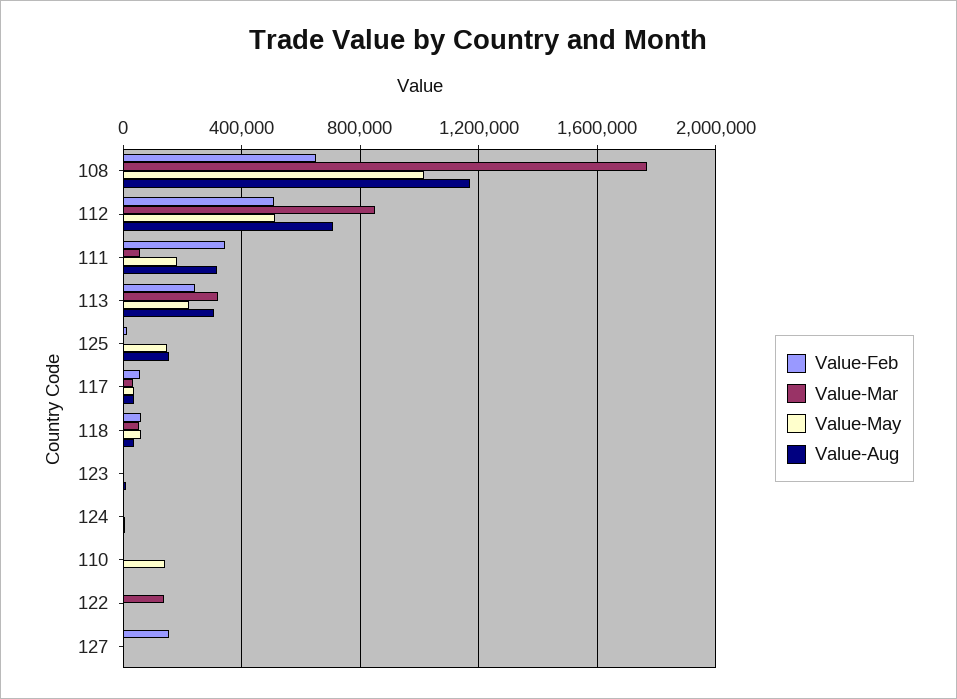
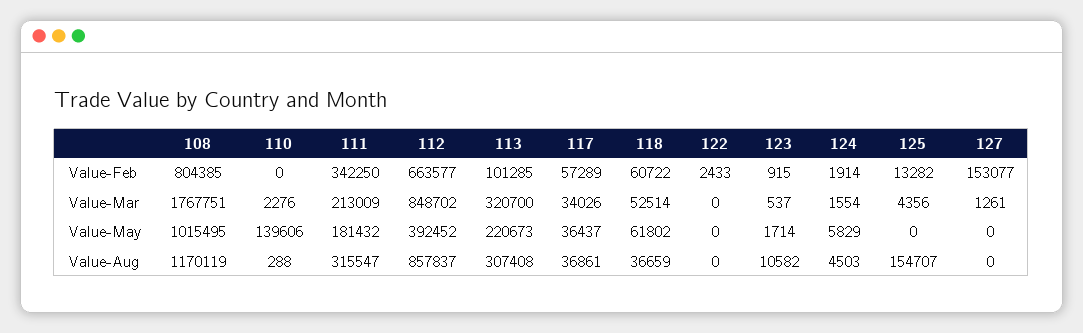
Value-Feb, 108: 650000 -> 804385
Value-Feb, 112: 500000 -> 663577
Value-May, 112: 500000 -> 392452
Value-Aug, 112: 700000 -> 857837
Value-Mar, 111: 50000 -> 213009
Value-Feb, 113: 250000 -> 101285
Value-May, 125: 150000 -> 0
Value-Mar, 122: 150000 -> 0

